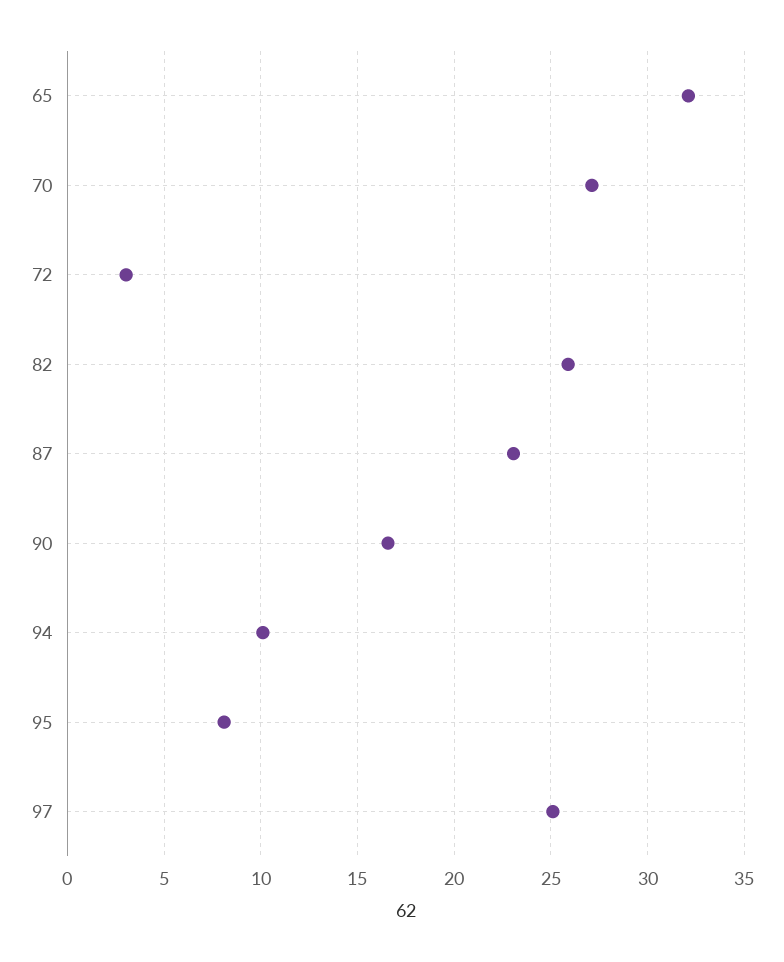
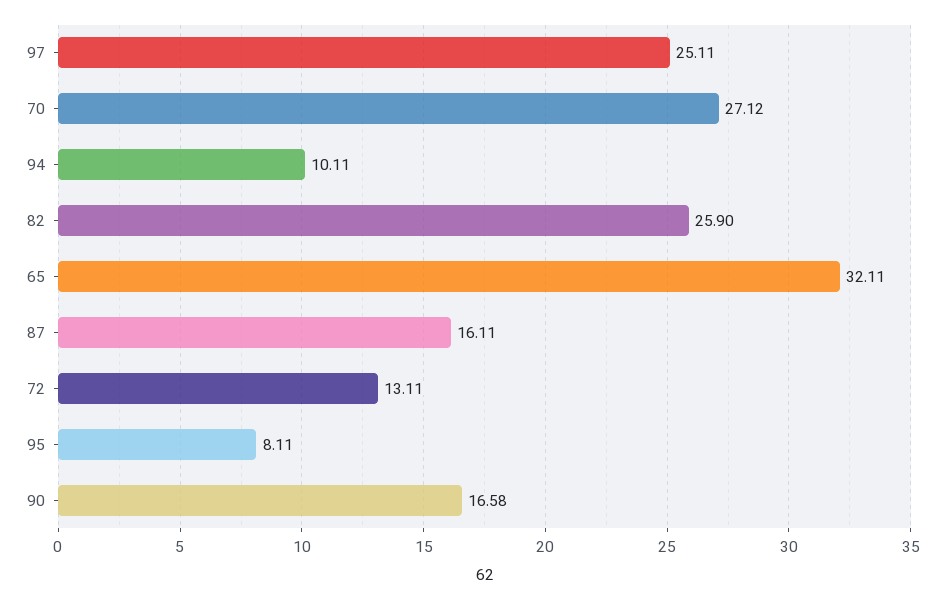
72: 3 -> 13.11
87: 23 -> 16.11

